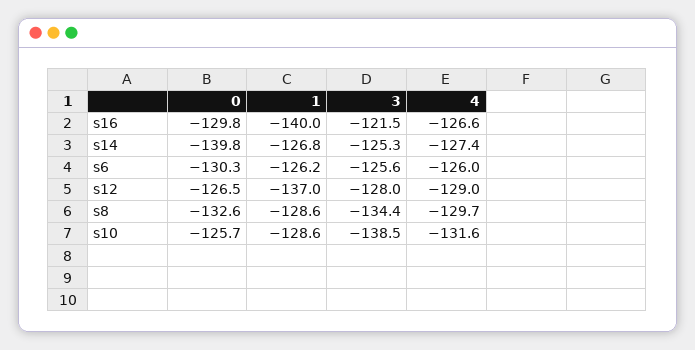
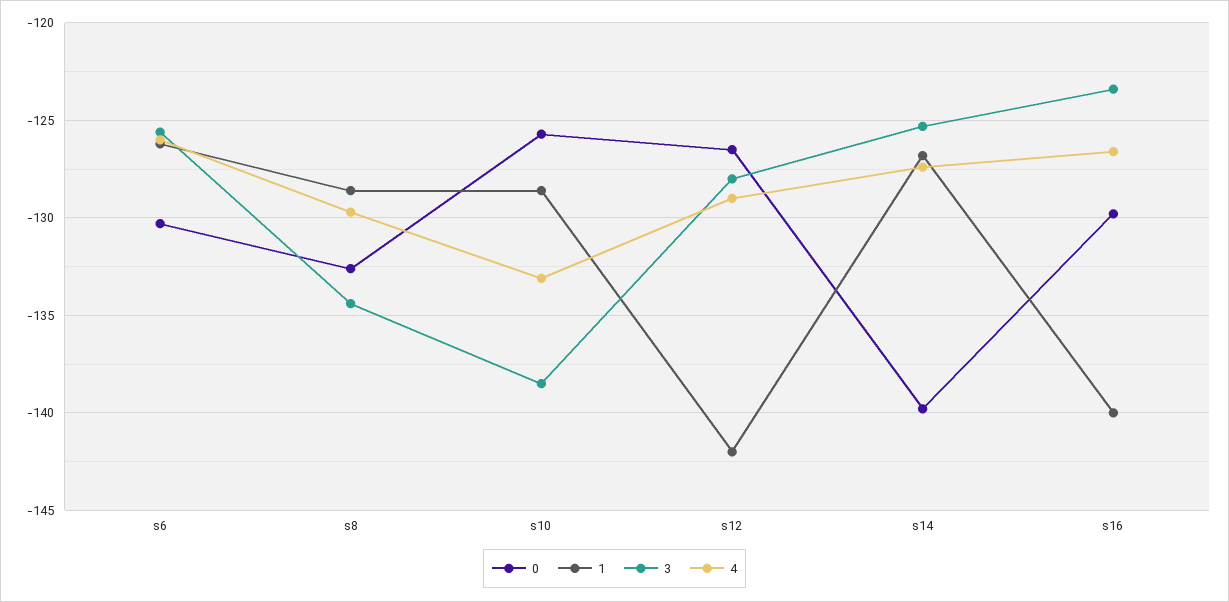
3, s16: -121.5 -> -123.5
1, s12: -137 -> -142
4, s10: -131.6 -> -133

